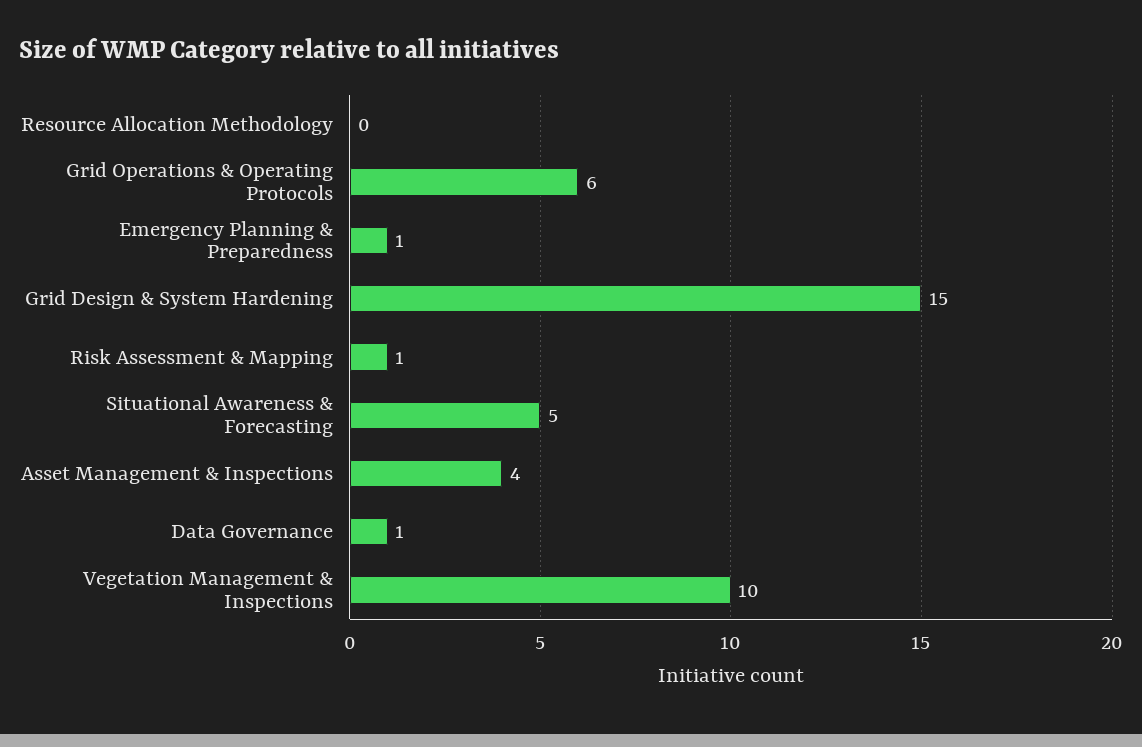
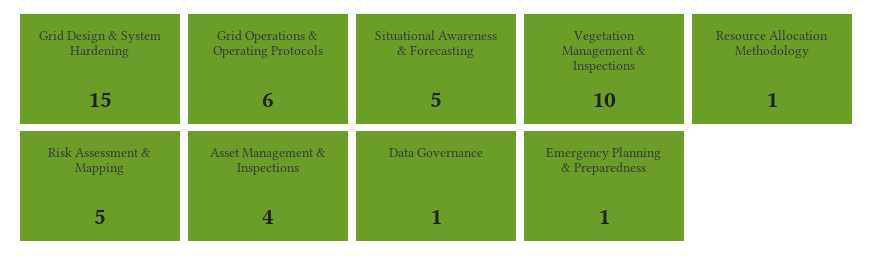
Resource Allocation Methodology: 0 -> 1
Risk Assessment & Mapping: 1 -> 5

